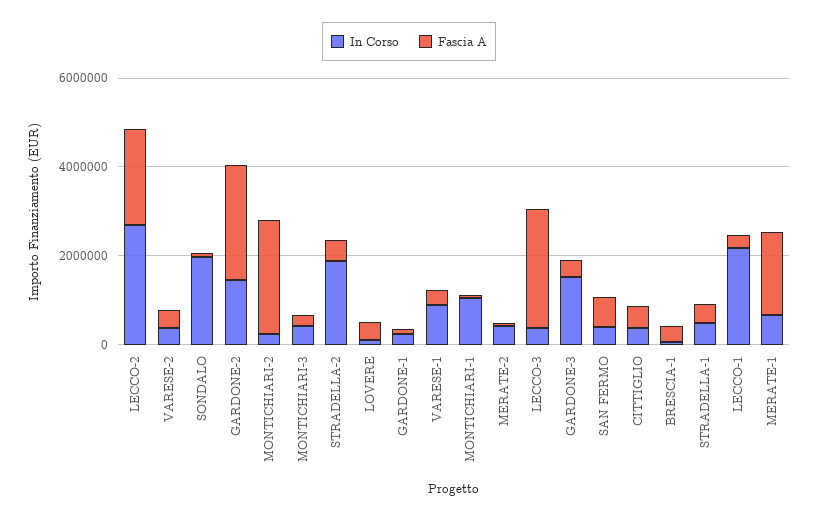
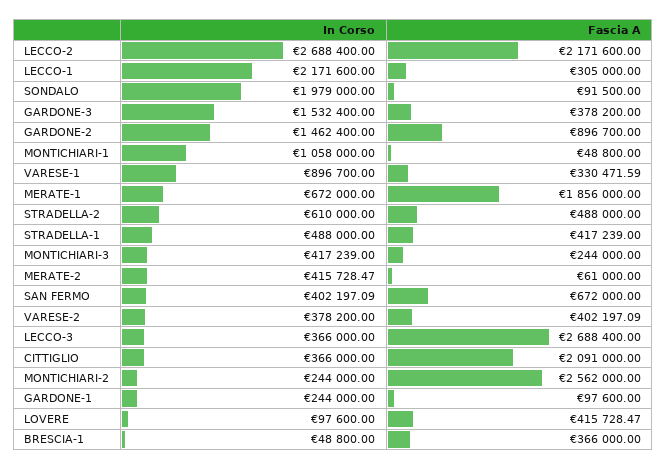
Fascia A, GARDONE-2: 2500000 -> 896700
In Corso, STRADELLA-2: 2000000 -> 610000
Fascia A, CITTIGLIO: 500000 -> 2091000

